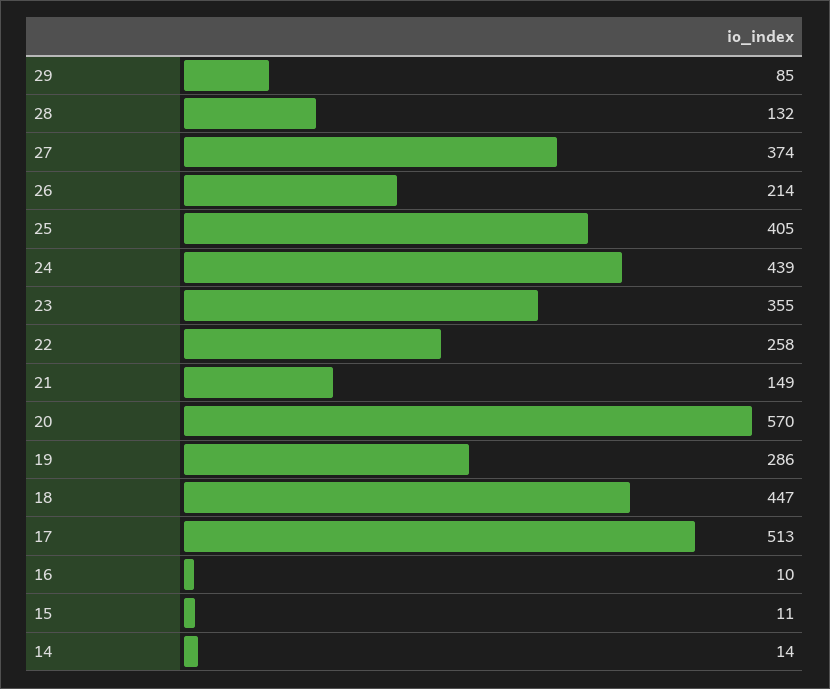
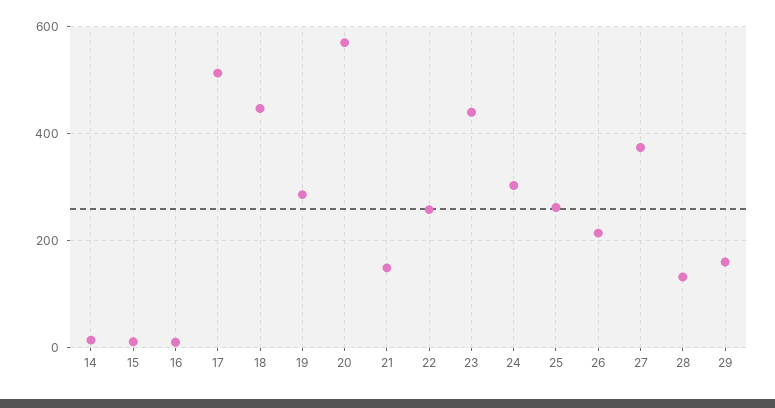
29: 85 -> 160
25: 405 -> 260
24: 439 -> 300
23: 355 -> 440

